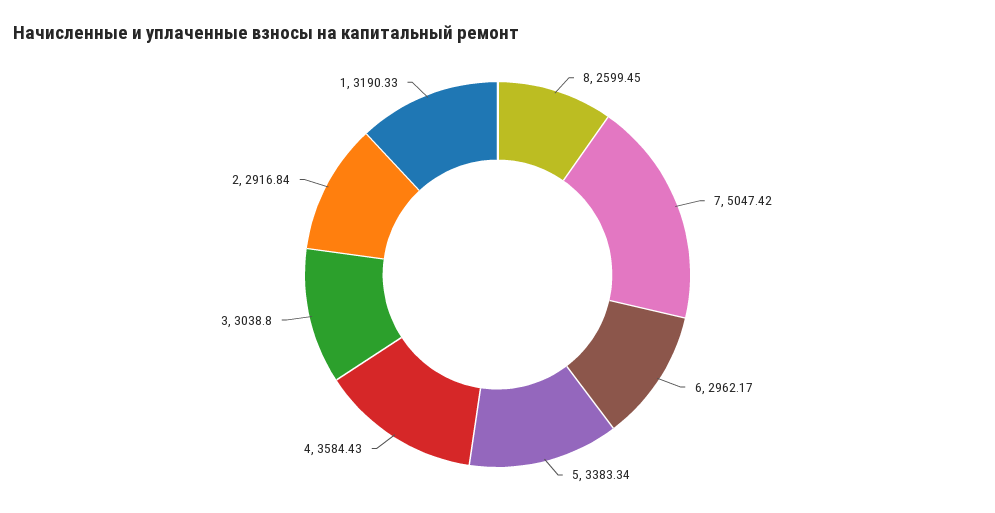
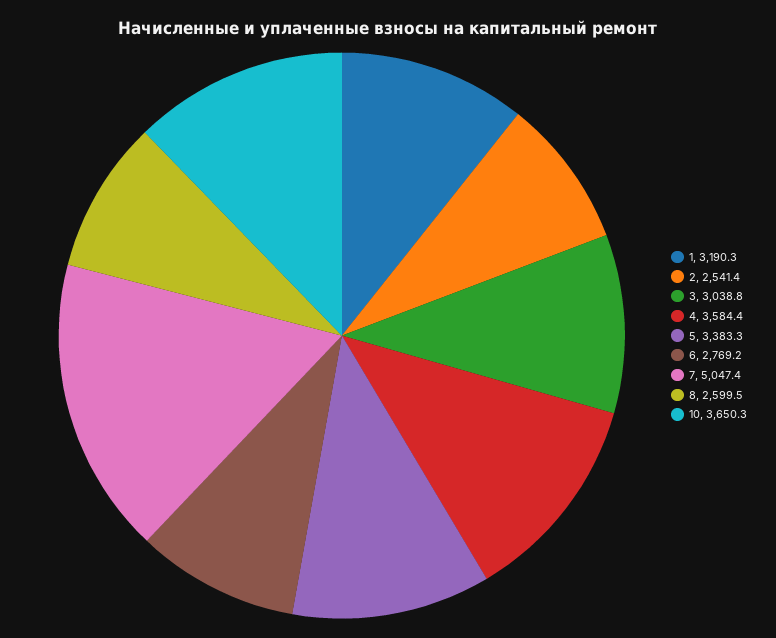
6: 2962.17 -> 2769.2
2: 2916.84 -> 2541.4
10: none -> 3650.3

